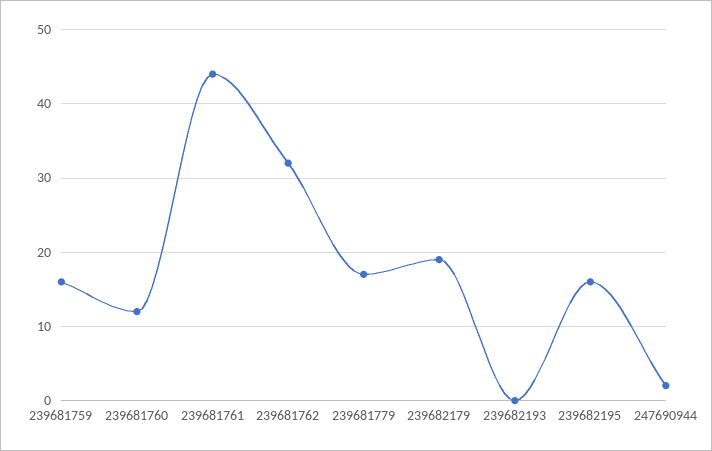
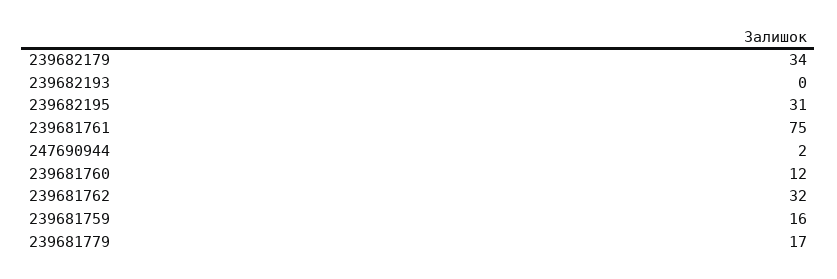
239681761: 44 -> 75
239682179: 19 -> 34
239682195: 16 -> 31

